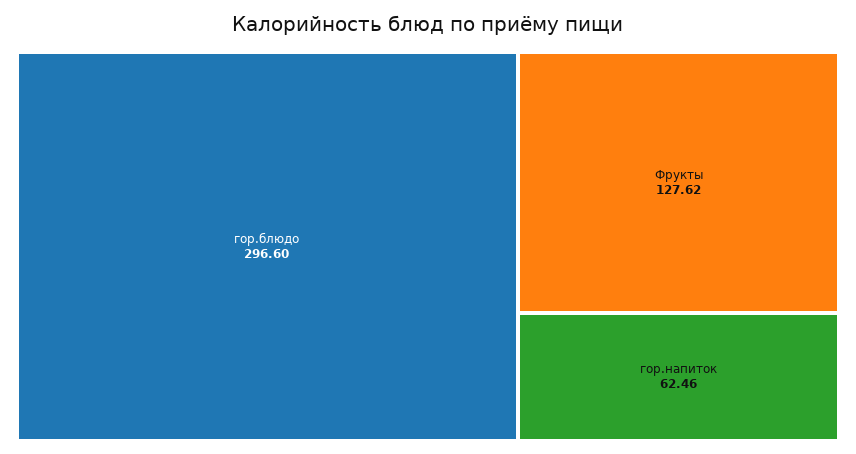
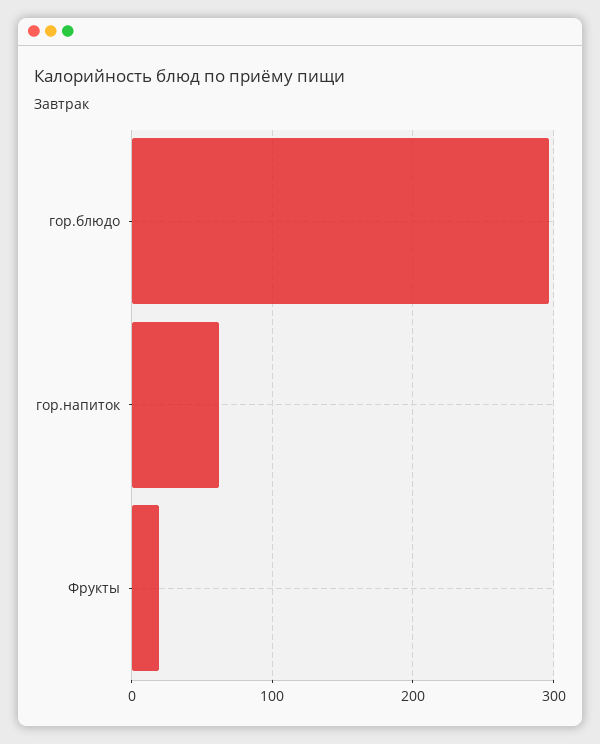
Фрукты: 127.62 -> 20

